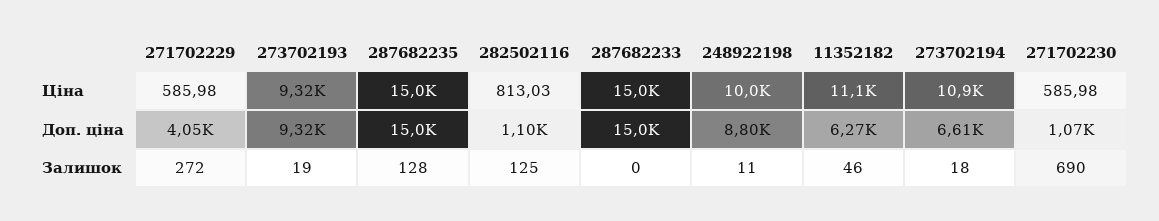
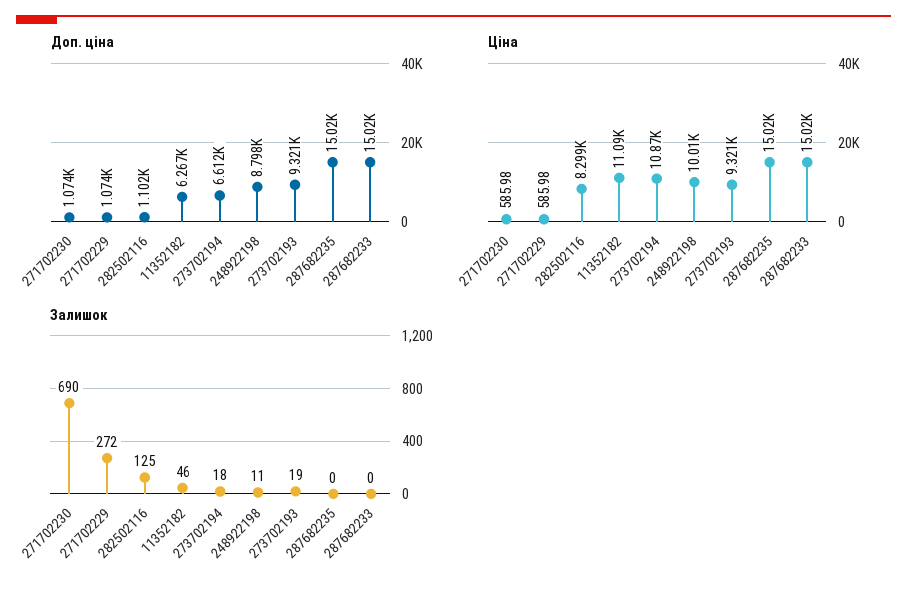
Ціна, 282502116: 813.03 -> 8299
Доп. ціна, 271702229: 4050 -> 1074
Залишок, 287682235: 128 -> 0

